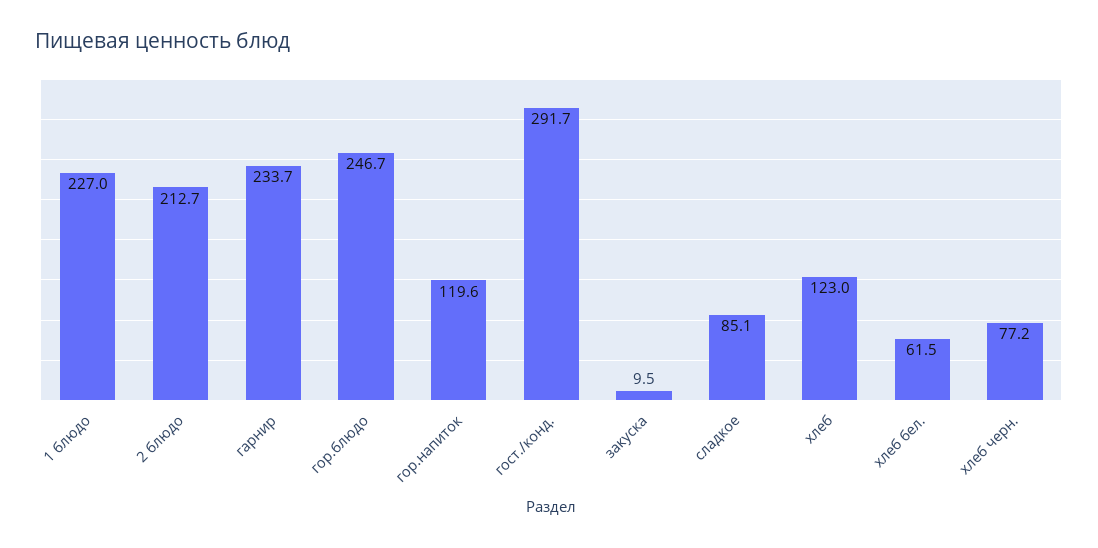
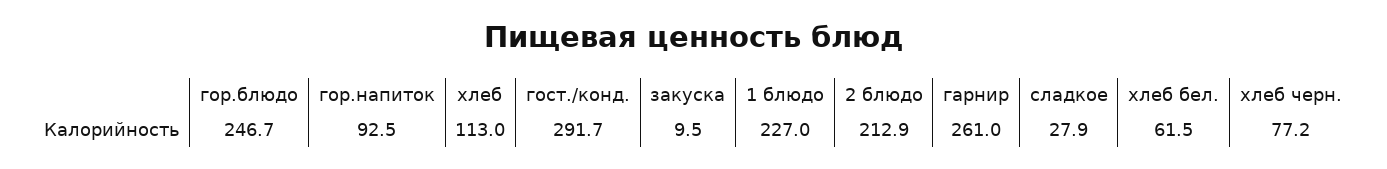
2 блюдо: 212.7 -> 212.9
гарнир: 233.7 -> 261
гор.напиток: 119.6 -> 92.5
сладкое: 85.1 -> 27.9
хлеб: 123 -> 113

